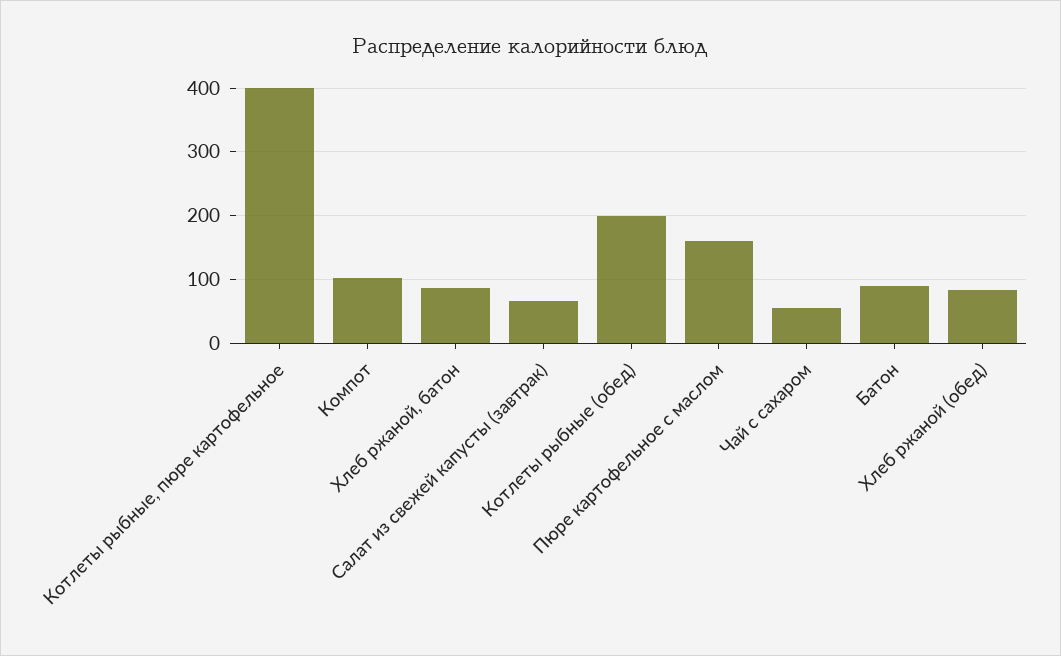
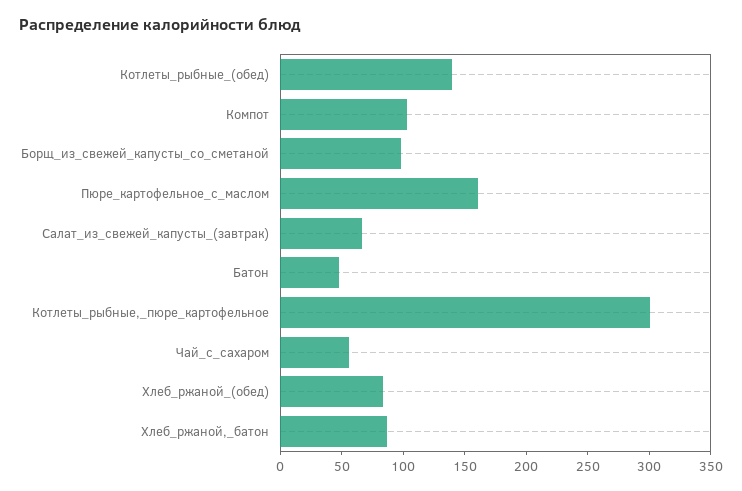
Котлеты рыбные, пюре картофельное: 400 -> 300
Котлеты рыбные (обед): 200 -> 140
Батон: 90 -> 50
Борщ_из_свежей_капусты_со_сметаной: none -> 100

